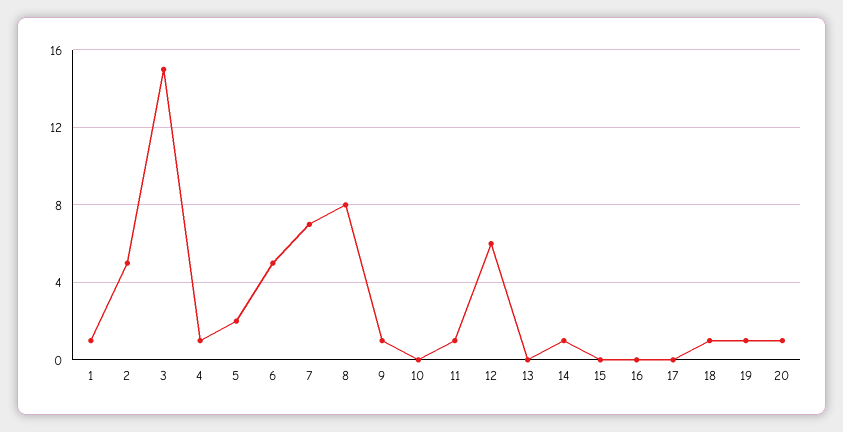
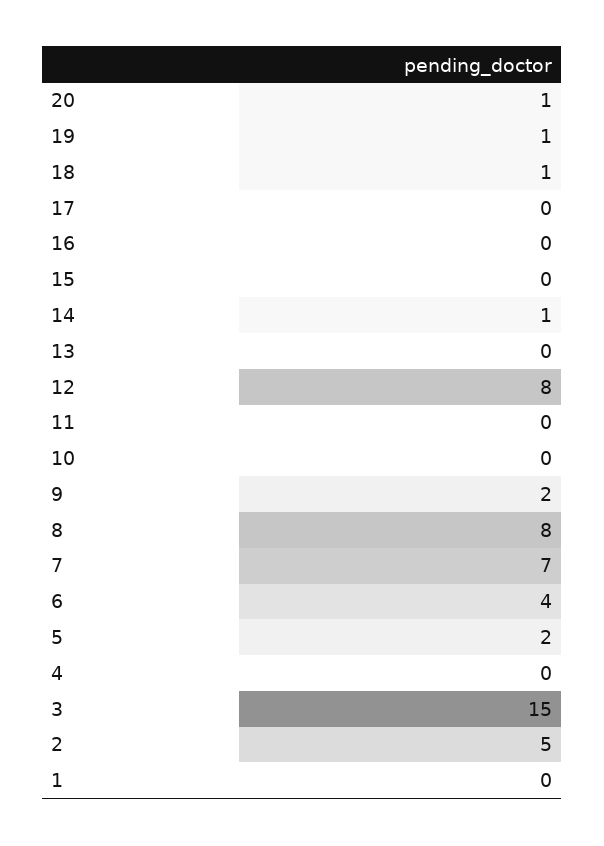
1: 1 -> 0
4: 1 -> 0
6: 5 -> 4
9: 1 -> 2
11: 1 -> 0
12: 6 -> 8

